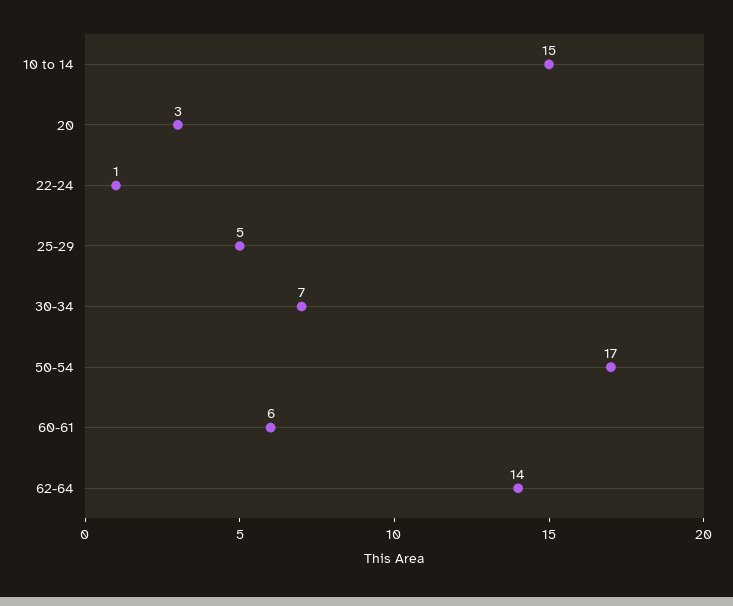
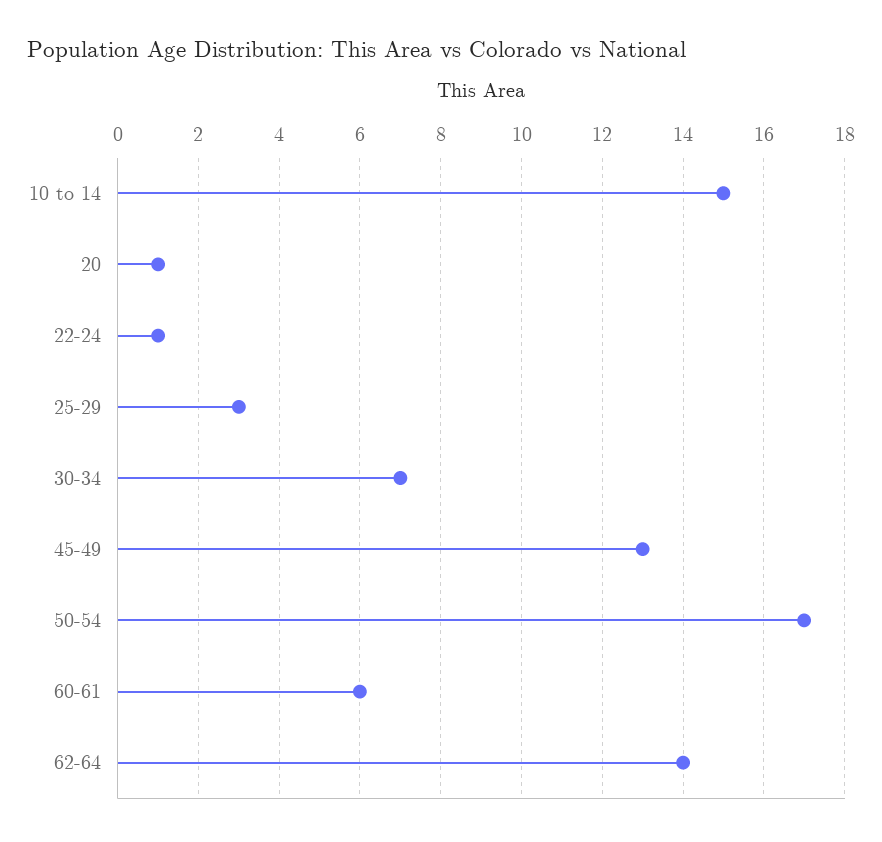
20: 3 -> 1
25-29: 5 -> 3
45-49: none -> 13

